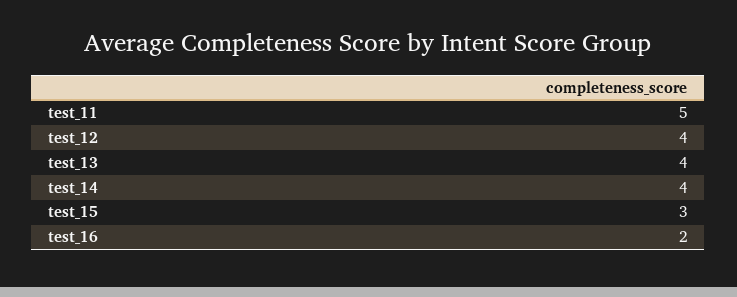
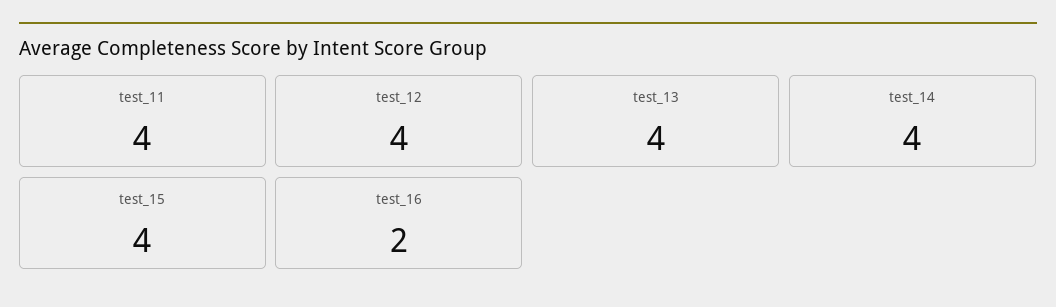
test_11: 5 -> 4
test_15: 3 -> 4

